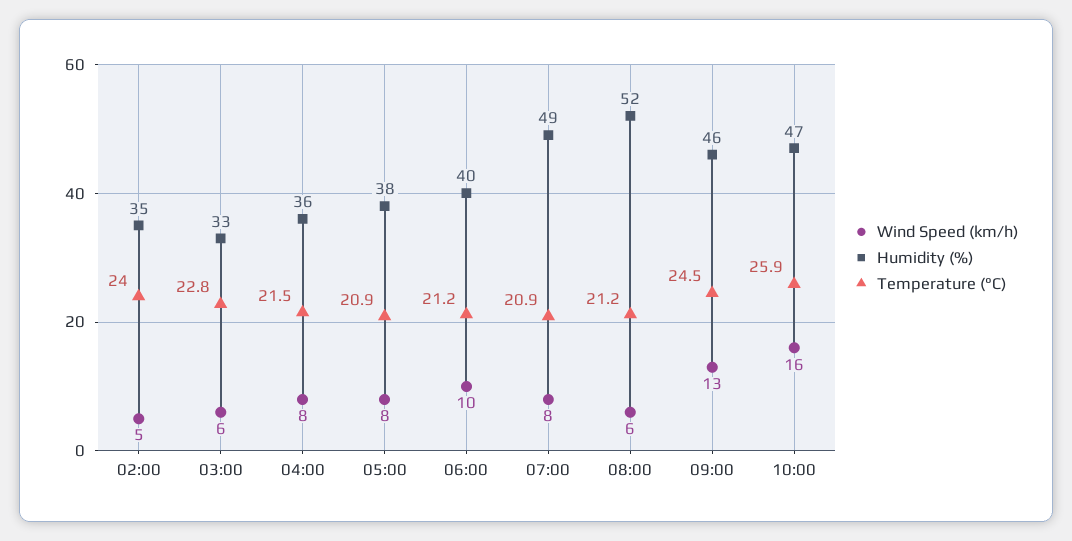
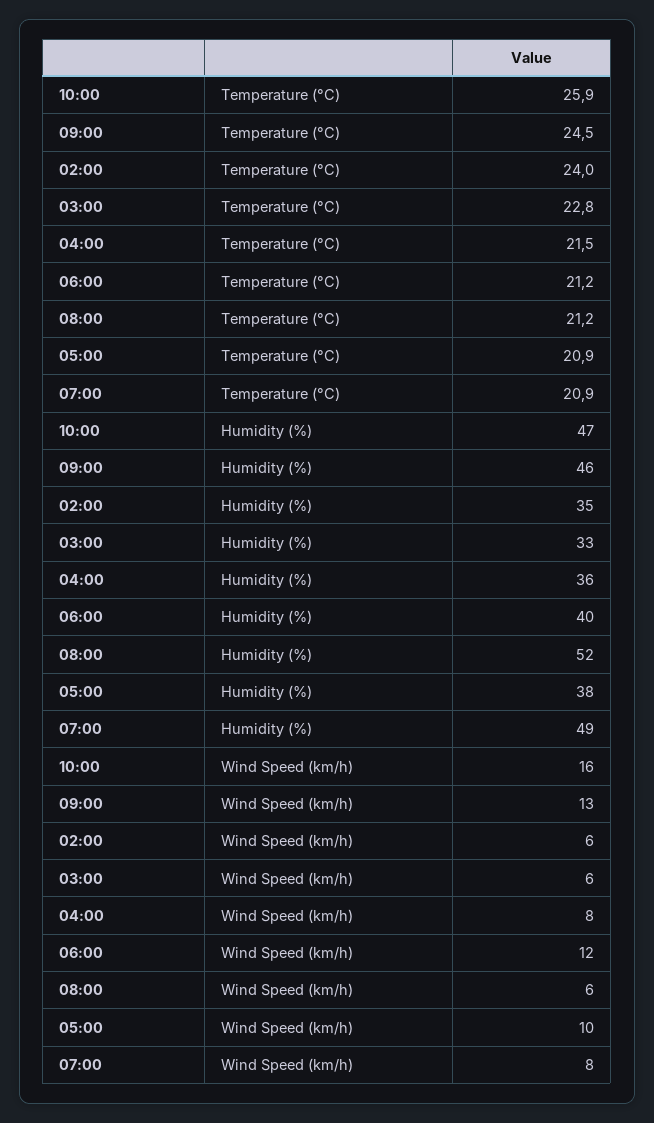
Wind Speed (km/h), 02:00: 5 -> 6
Wind Speed (km/h), 05:00: 8 -> 10
Wind Speed (km/h), 06:00: 10 -> 12

